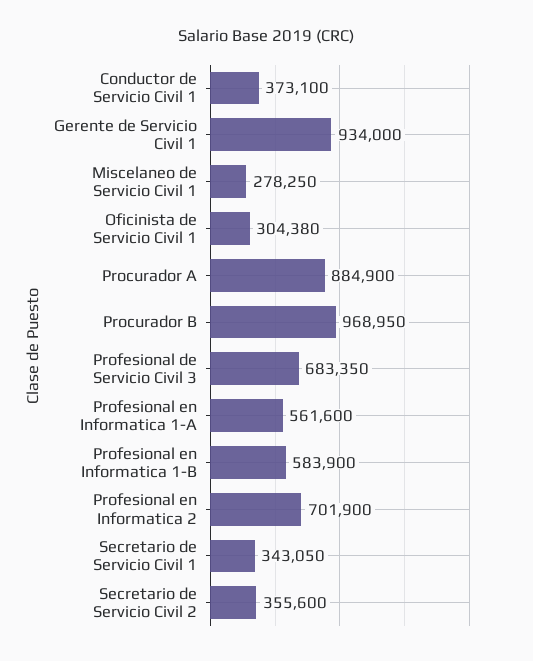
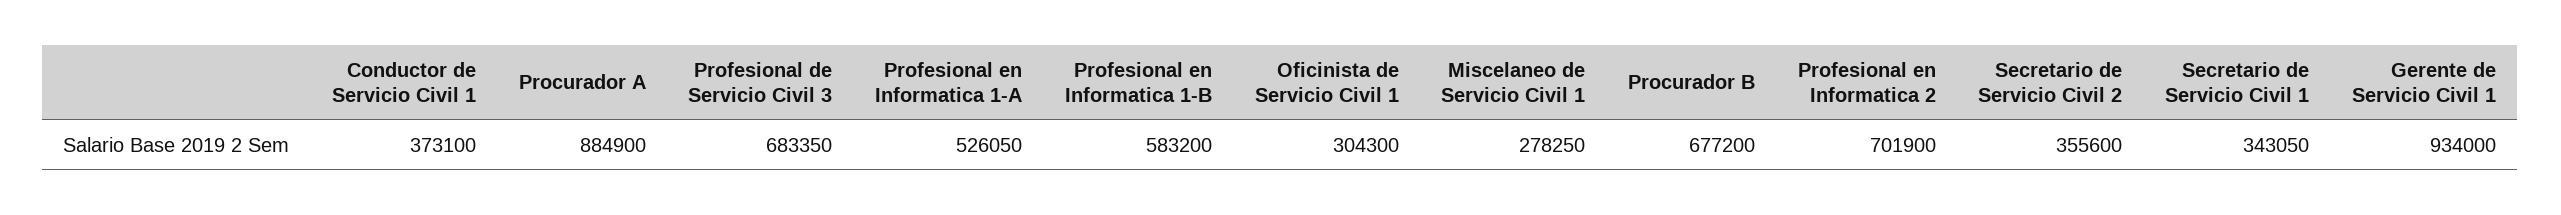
Oficinista de Servicio Civil 1: 304380 -> 304300
Procurador B: 968950 -> 677200
Profesional en Informatica 1-A: 561600 -> 526050
Profesional en Informatica 1-B: 583900 -> 583200

